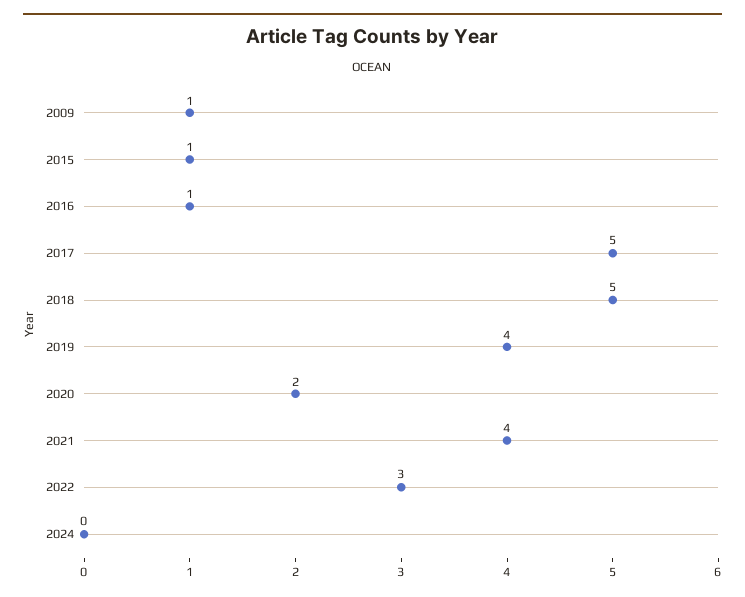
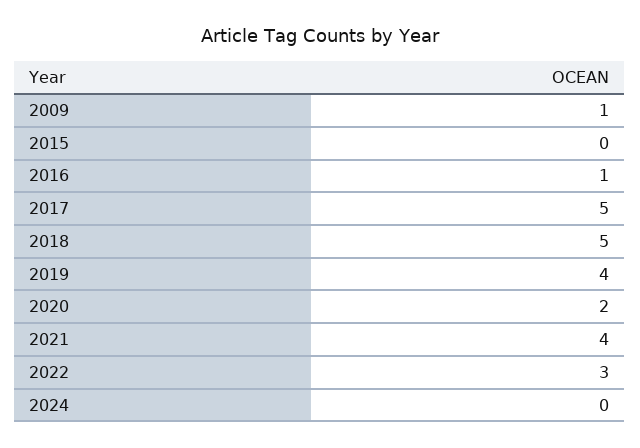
2015: 1 -> 0

